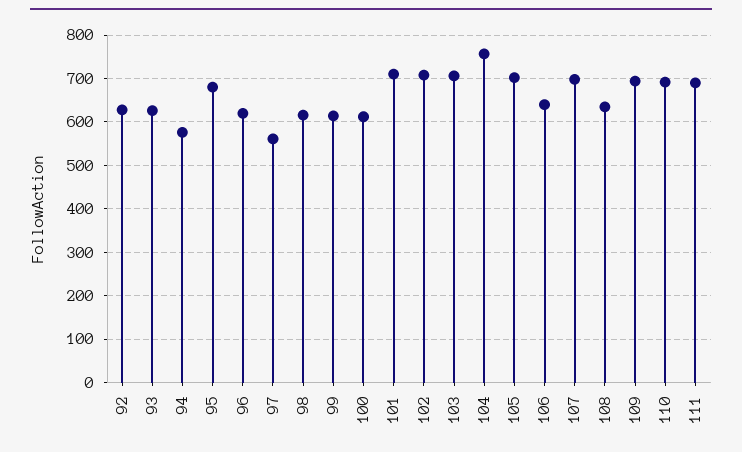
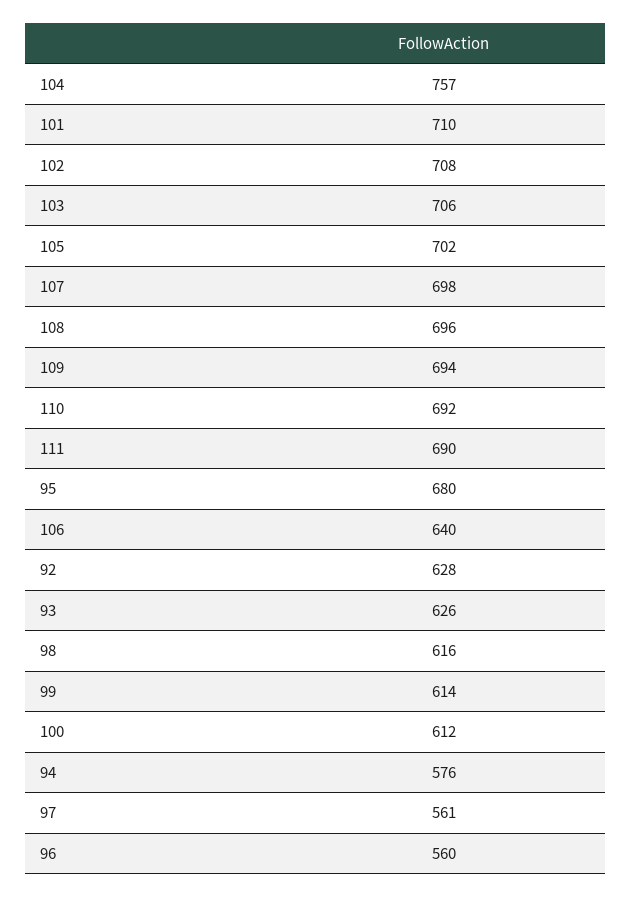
96: 620 -> 560
108: 640 -> 696

